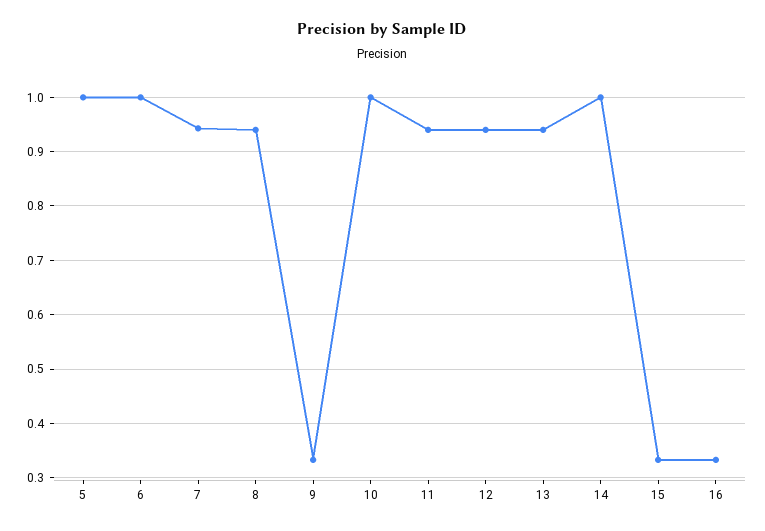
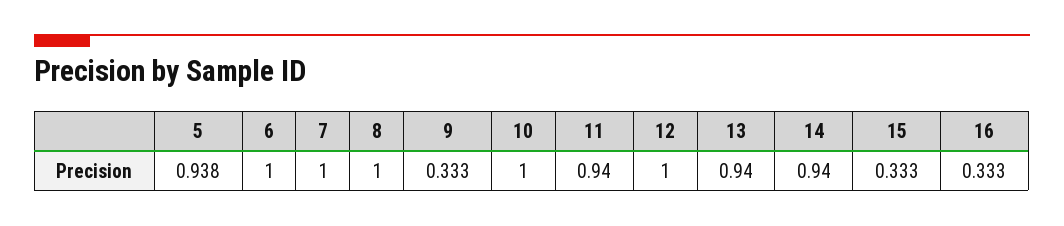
5: 1 -> 0.938
7: 0.94 -> 1
8: 0.94 -> 1
12: 0.94 -> 1
14: 1 -> 0.94

